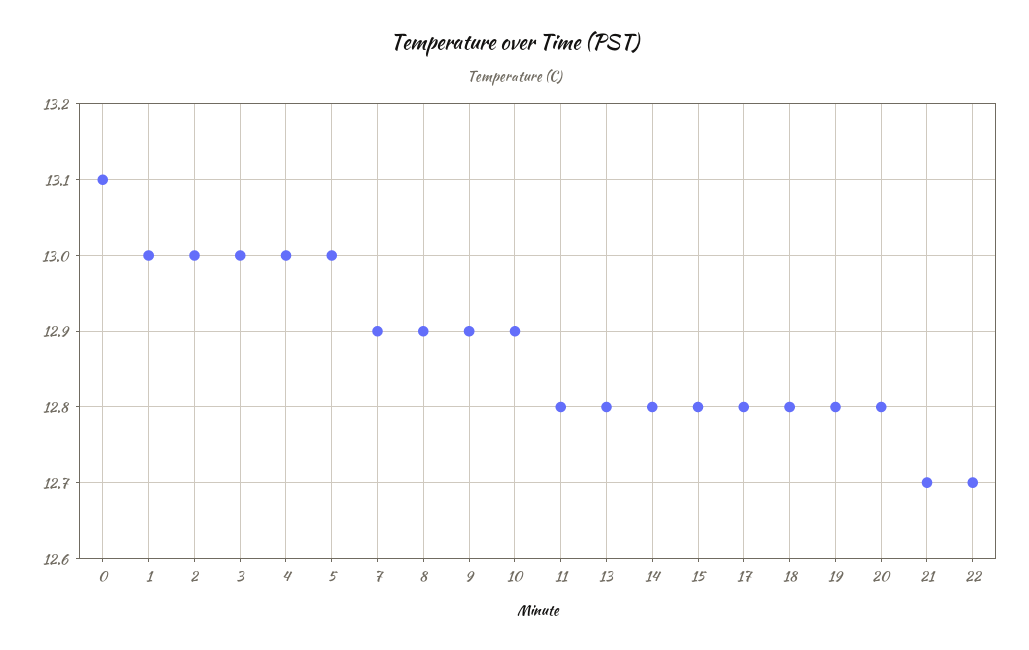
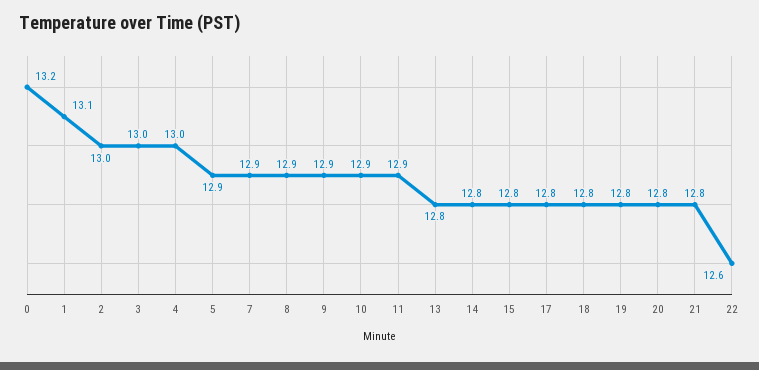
0: 13.1 -> 13.2
1: 13 -> 13.1
5: 13 -> 12.9
11: 12.8 -> 12.9
21: 12.7 -> 12.8
22: 12.7 -> 12.6

